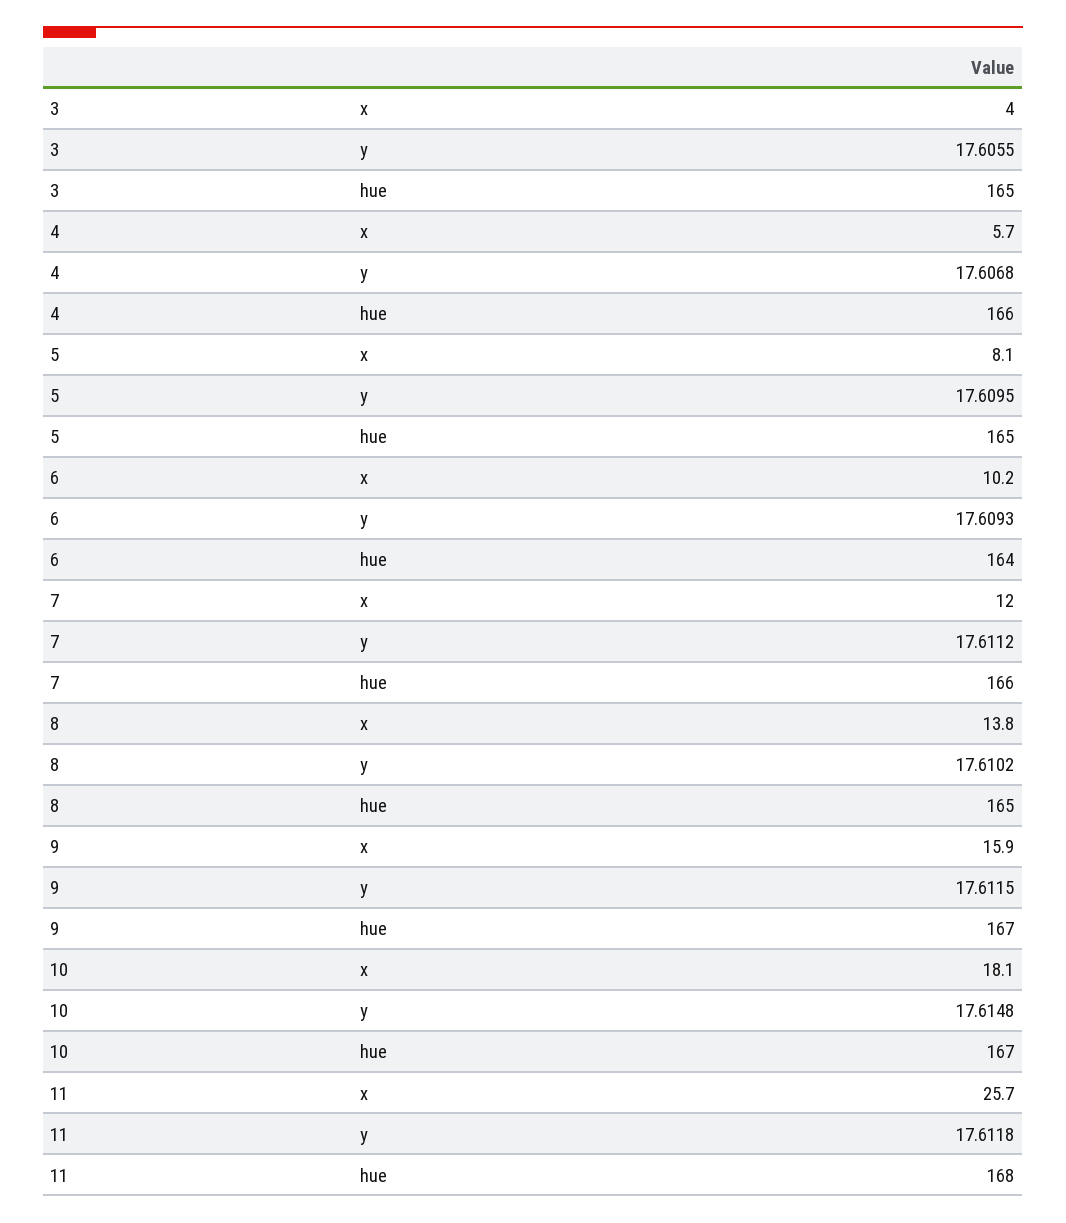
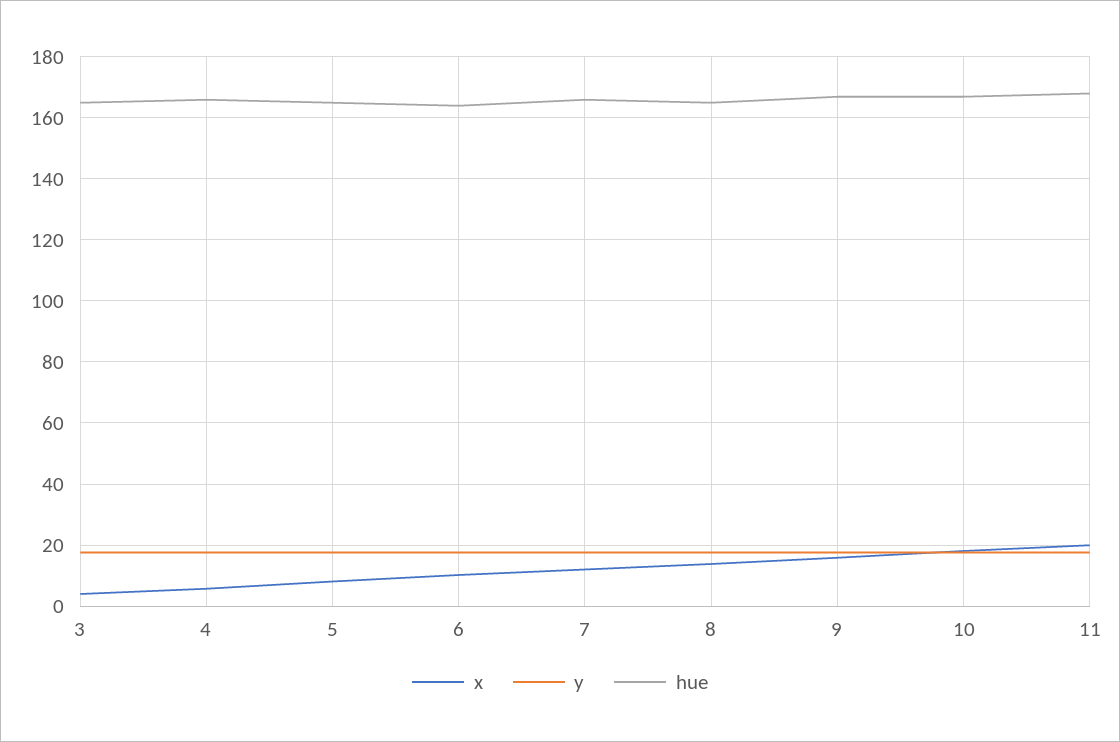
x, 11: 25.7 -> 20

